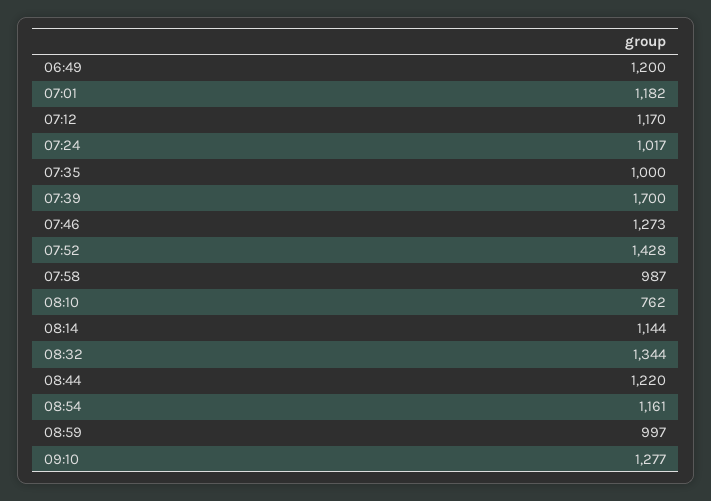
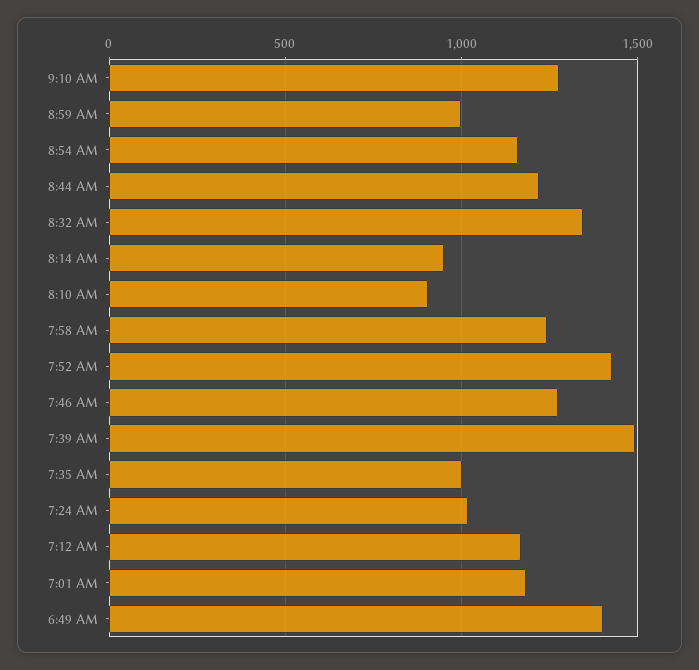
06:49: 1200 -> 1400
07:39: 1700 -> 1500
07:58: 987 -> 1250
08:10: 762 -> 900
08:14: 1144 -> 950

